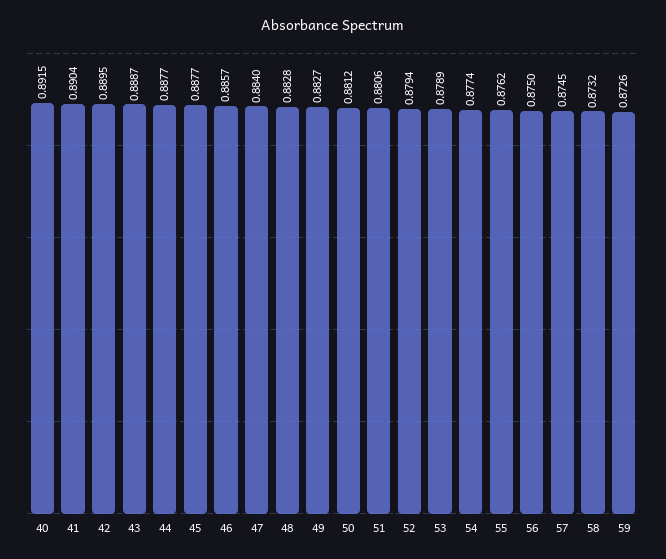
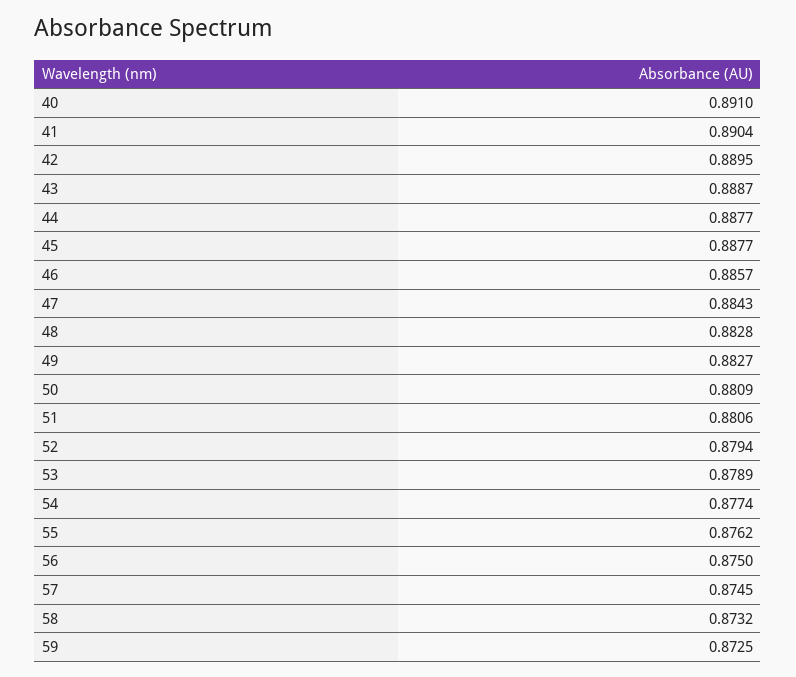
40: 0.8915 -> 0.891
47: 0.884 -> 0.8843
50: 0.8812 -> 0.8809
59: 0.8726 -> 0.8725

